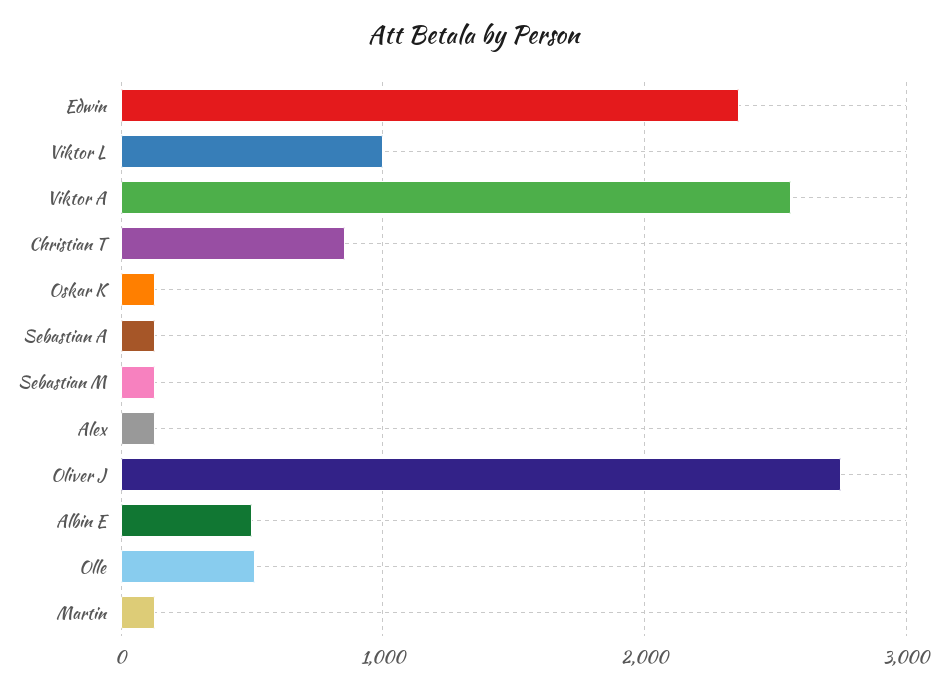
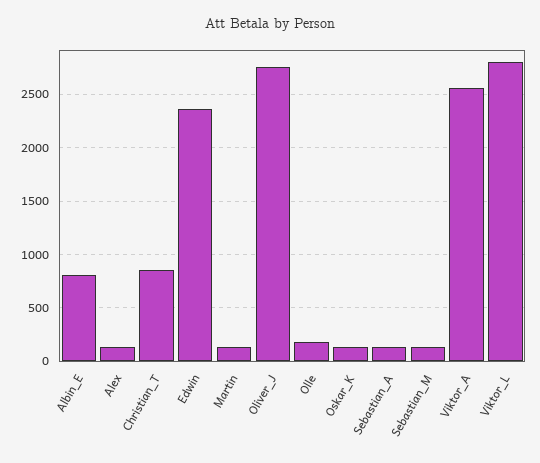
Viktor L: 1000 -> 2800
Albin E: 500 -> 800
Olle: 500 -> 200

